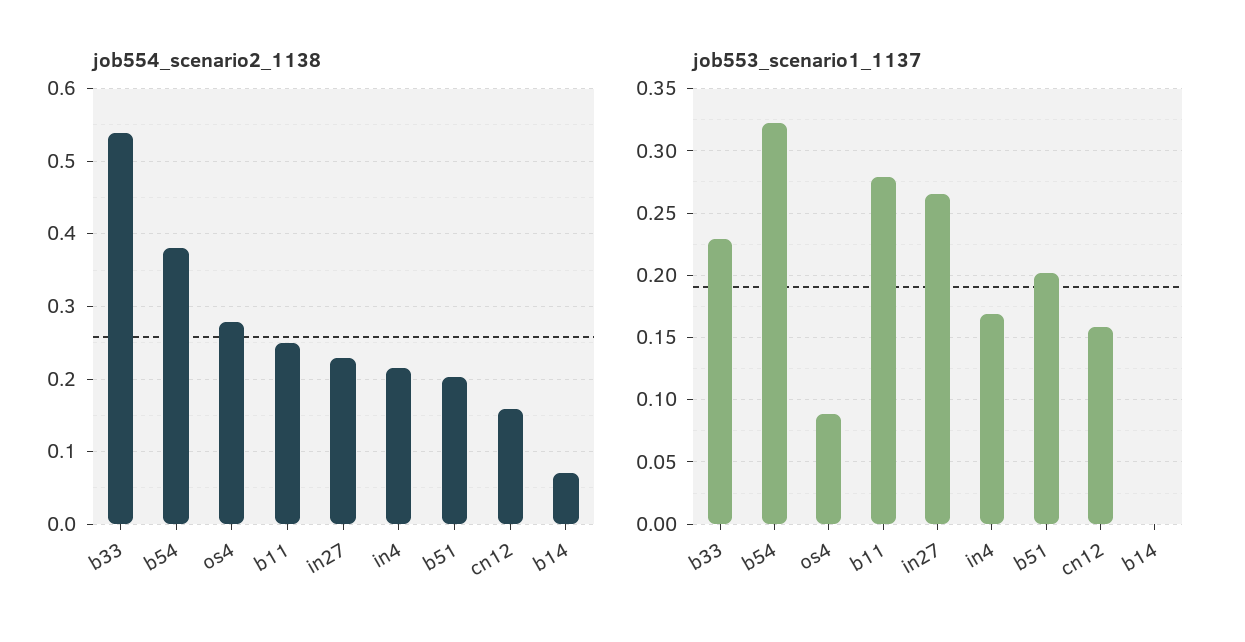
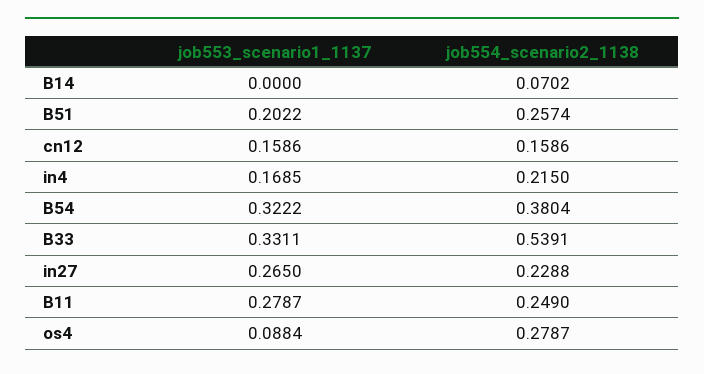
job554_scenario2_1138, b51: 0.2 -> 0.2574
job553_scenario1_1137, b33: 0.23 -> 0.3311

